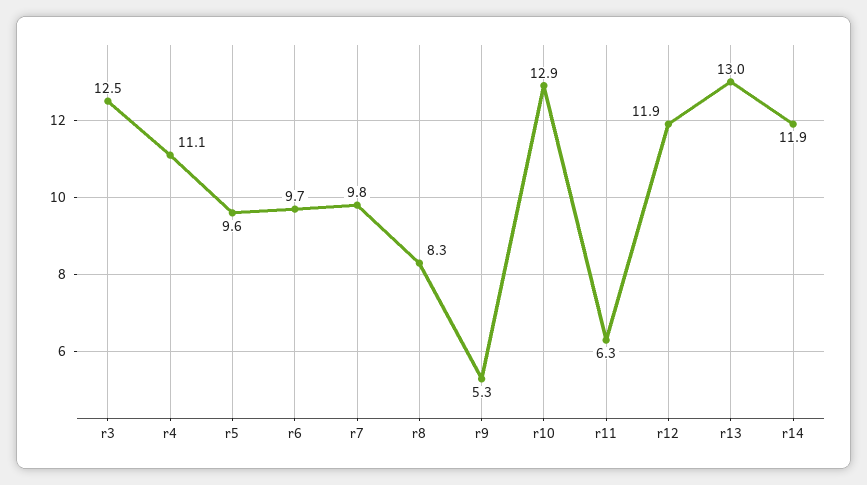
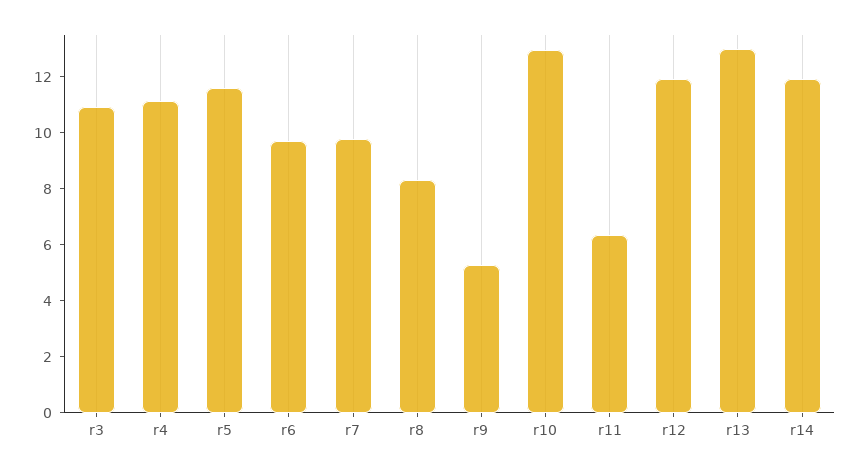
r3: 12.5 -> 11
r5: 9.6 -> 11.5

